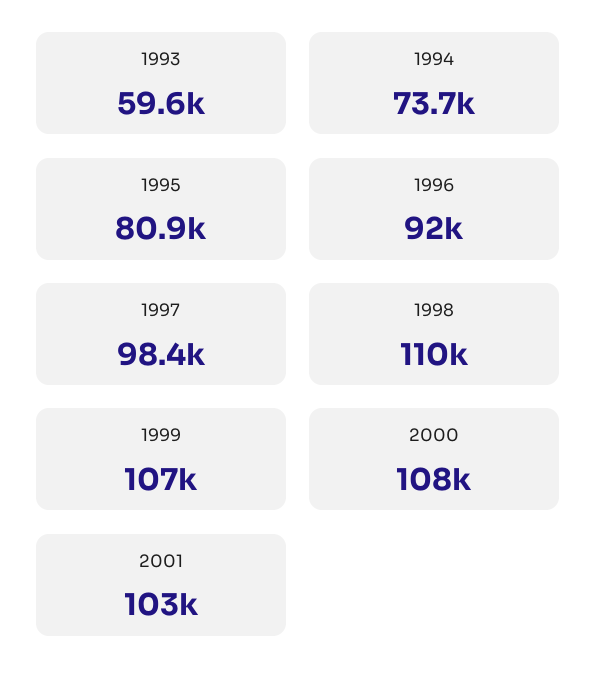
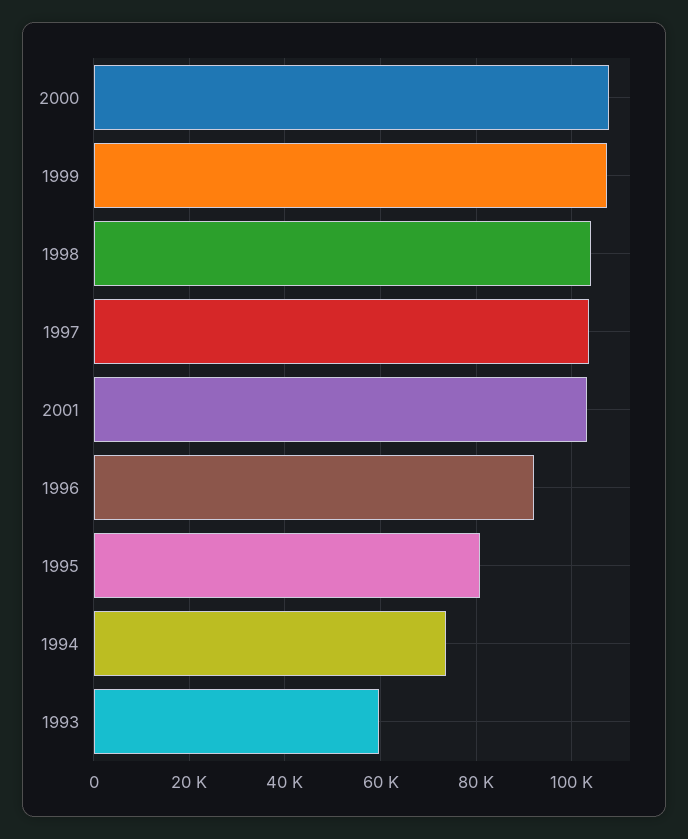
1997: 98400 -> 104000
1998: 110000 -> 104000

